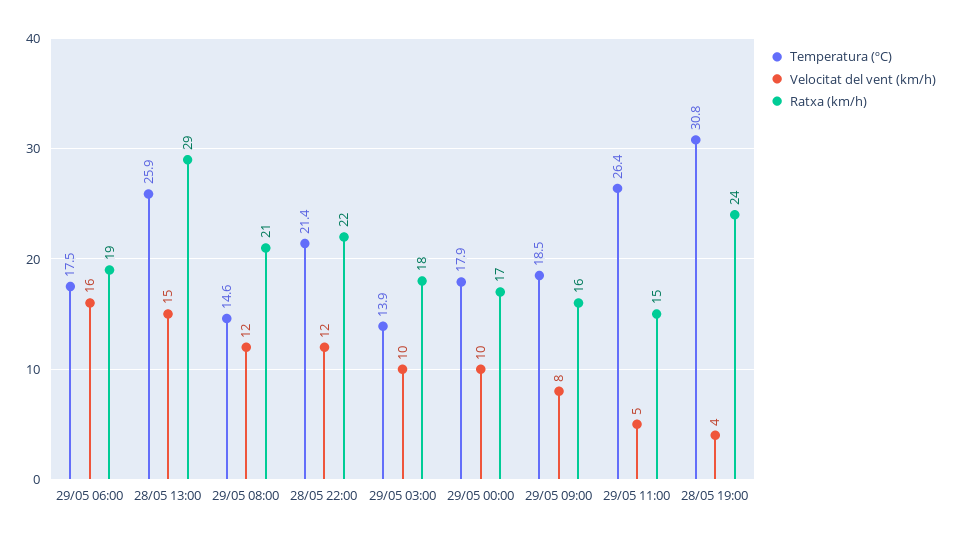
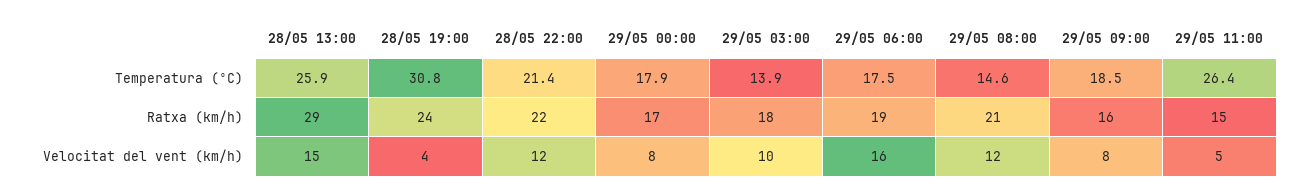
Velocitat del vent (km/h), 29/05 00:00: 10 -> 8

